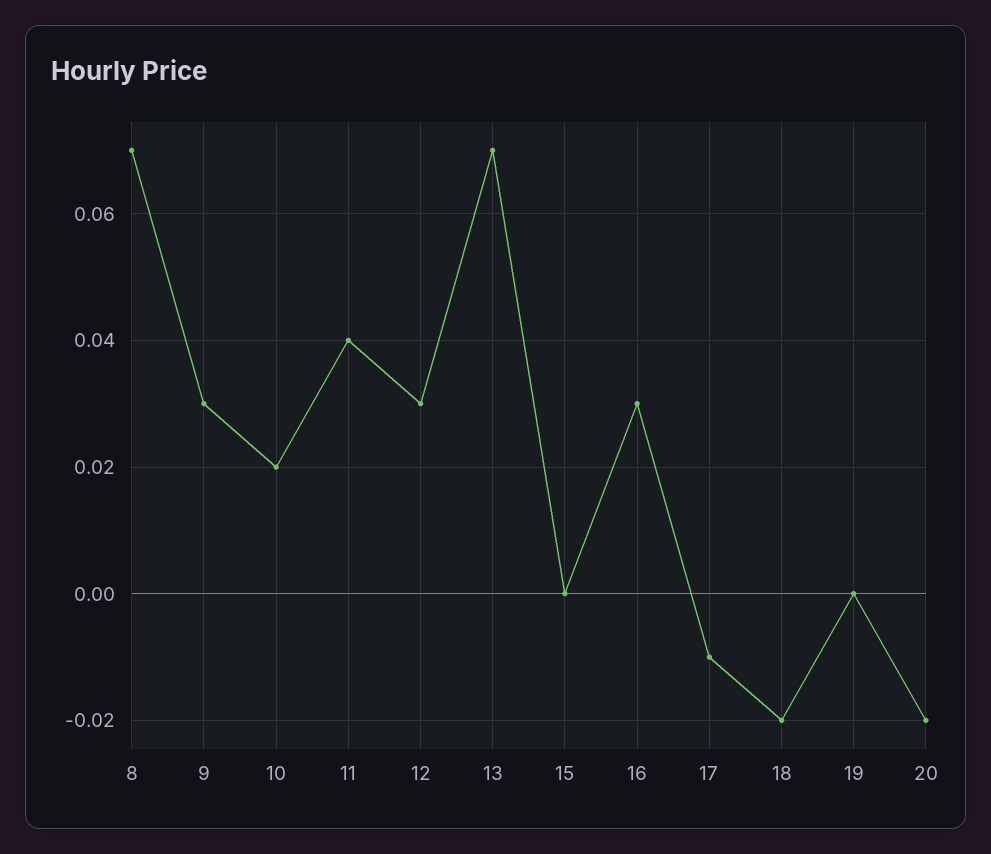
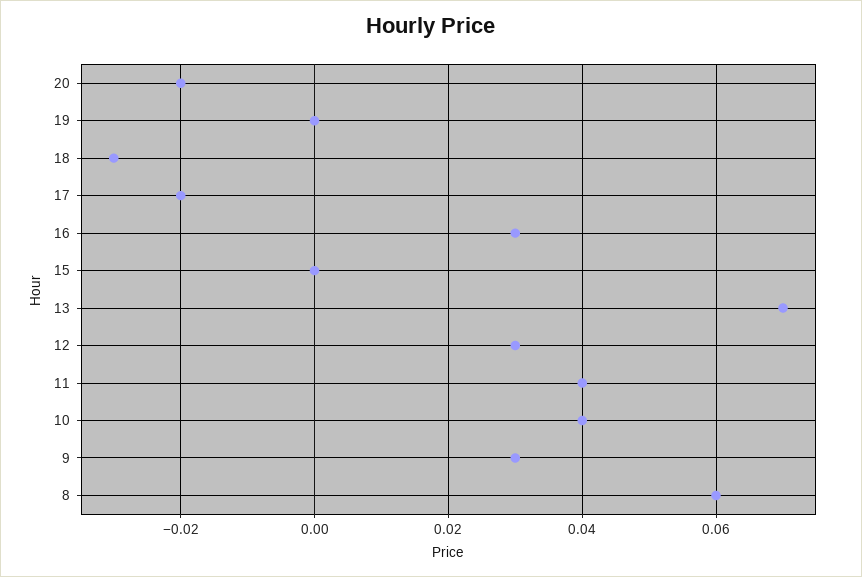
8: 0.07 -> 0.06
10: 0.02 -> 0.04
17: -0.01 -> -0.02
18: -0.02 -> -0.03

